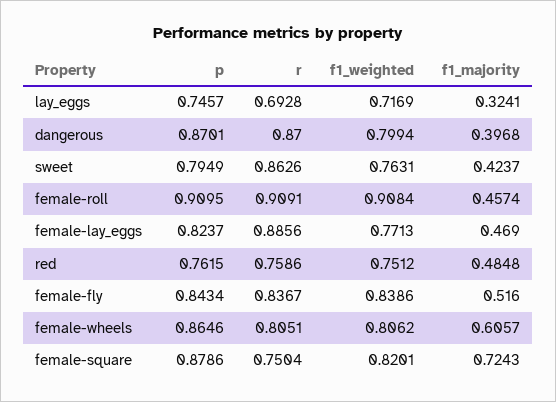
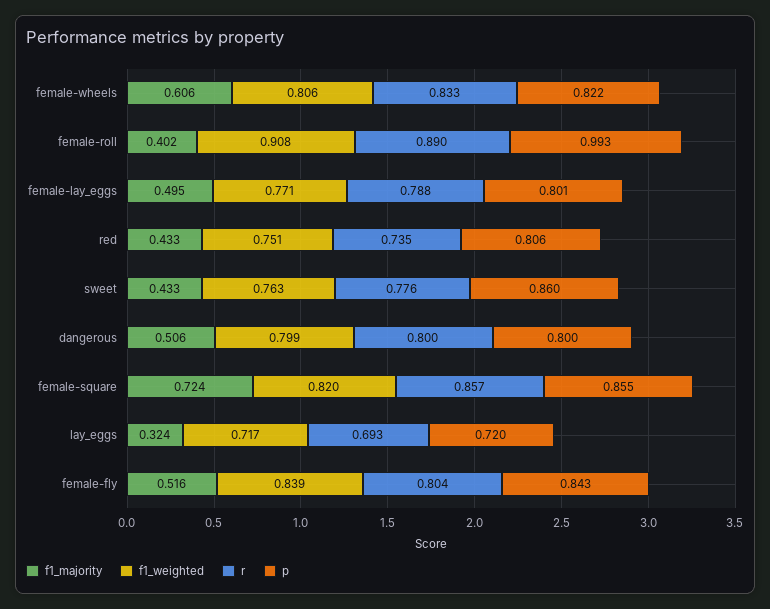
p, lay_eggs: 0.7457 -> 0.72
p, dangerous: 0.8701 -> 0.8
r, dangerous: 0.87 -> 0.8
f1_majority, dangerous: 0.3968 -> 0.506
p, sweet: 0.7949 -> 0.86
r, sweet: 0.8626 -> 0.776
f1_majority, sweet: 0.4237 -> 0.433
p, female-roll: 0.9095 -> 0.993
r, female-roll: 0.9091 -> 0.89
f1_majority, female-roll: 0.4574 -> 0.402
p, female-lay_eggs: 0.8237 -> 0.801
r, female-lay_eggs: 0.8856 -> 0.788
f1_majority, female-lay_eggs: 0.469 -> 0.495
p, red: 0.7615 -> 0.806
r, red: 0.7586 -> 0.735
f1_majority, red: 0.4848 -> 0.433
r, female-fly: 0.8367 -> 0.804
p, female-wheels: 0.8646 -> 0.822
r, female-wheels: 0.8051 -> 0.833
p, female-square: 0.8786 -> 0.855
r, female-square: 0.7504 -> 0.857

